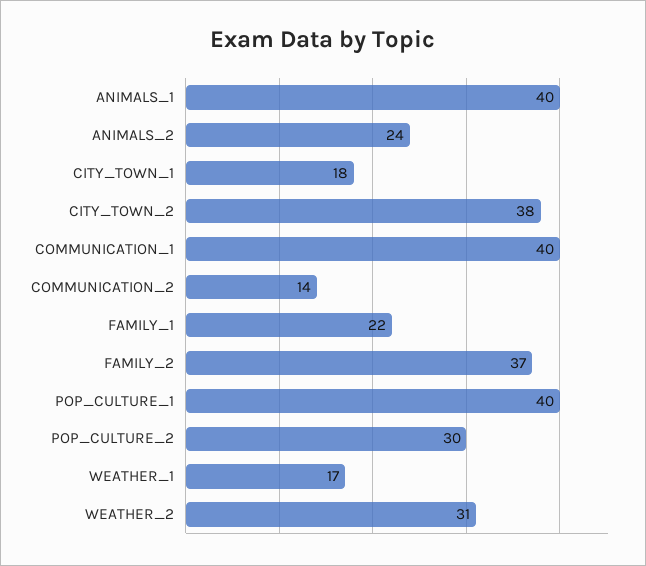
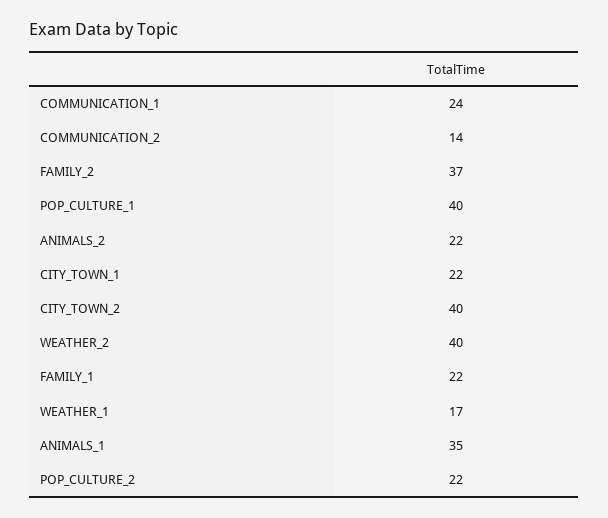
ANIMALS_1: 40 -> 35
ANIMALS_2: 24 -> 22
CITY_TOWN_1: 18 -> 22
CITY_TOWN_2: 38 -> 40
COMMUNICATION_1: 40 -> 24
POP_CULTURE_2: 30 -> 22
WEATHER_2: 31 -> 40

